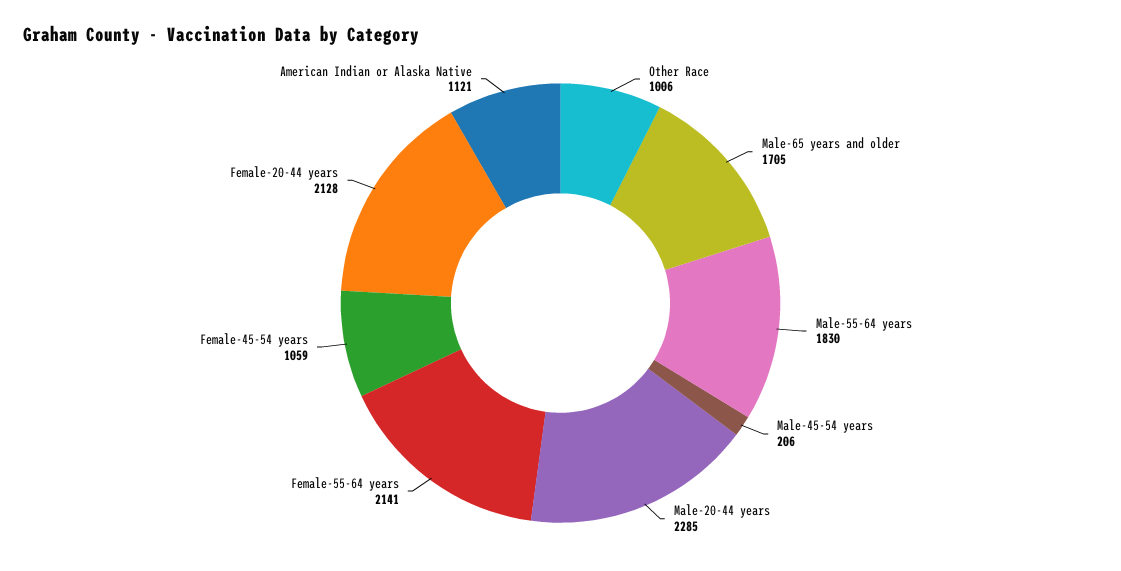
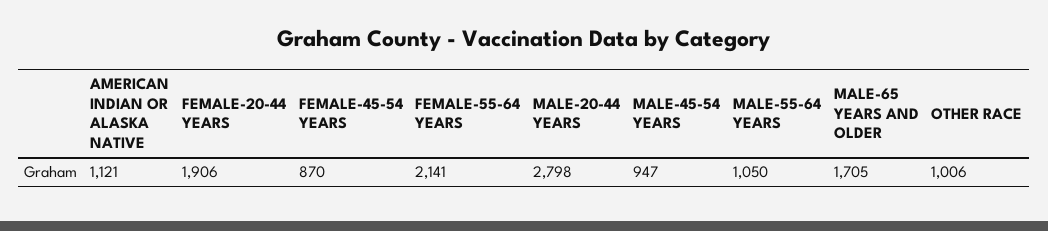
Male-55-64 years: 1830 -> 1050
Male-45-54 years: 206 -> 947
Male-20-44 years: 2285 -> 2798
Female-45-54 years: 1059 -> 870
Female-20-44 years: 2128 -> 1906

